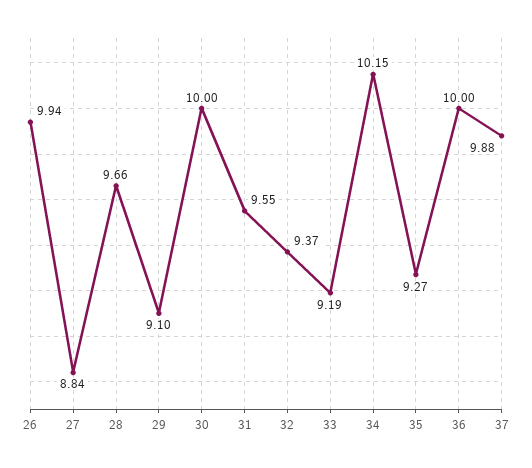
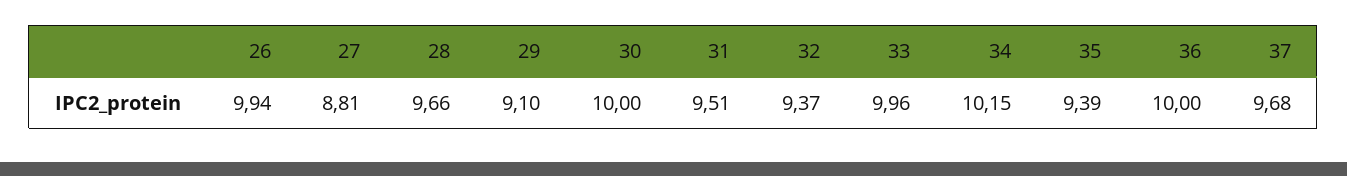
27: 8.84 -> 8.81
31: 9.55 -> 9.51
33: 9.19 -> 9.96
35: 9.27 -> 9.39
37: 9.88 -> 9.68

